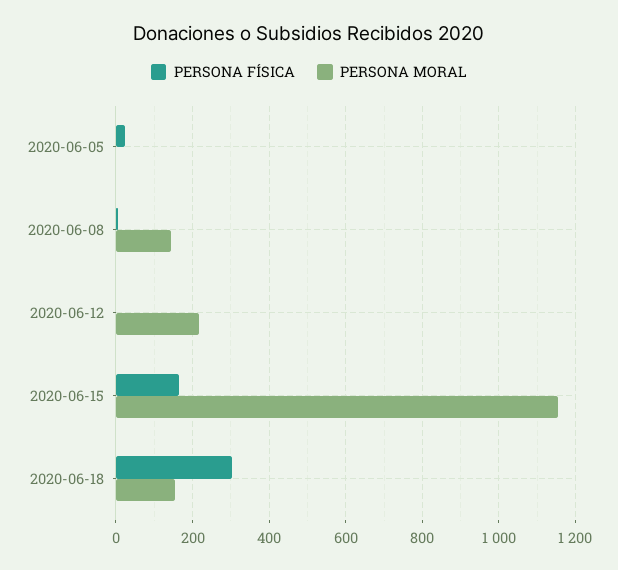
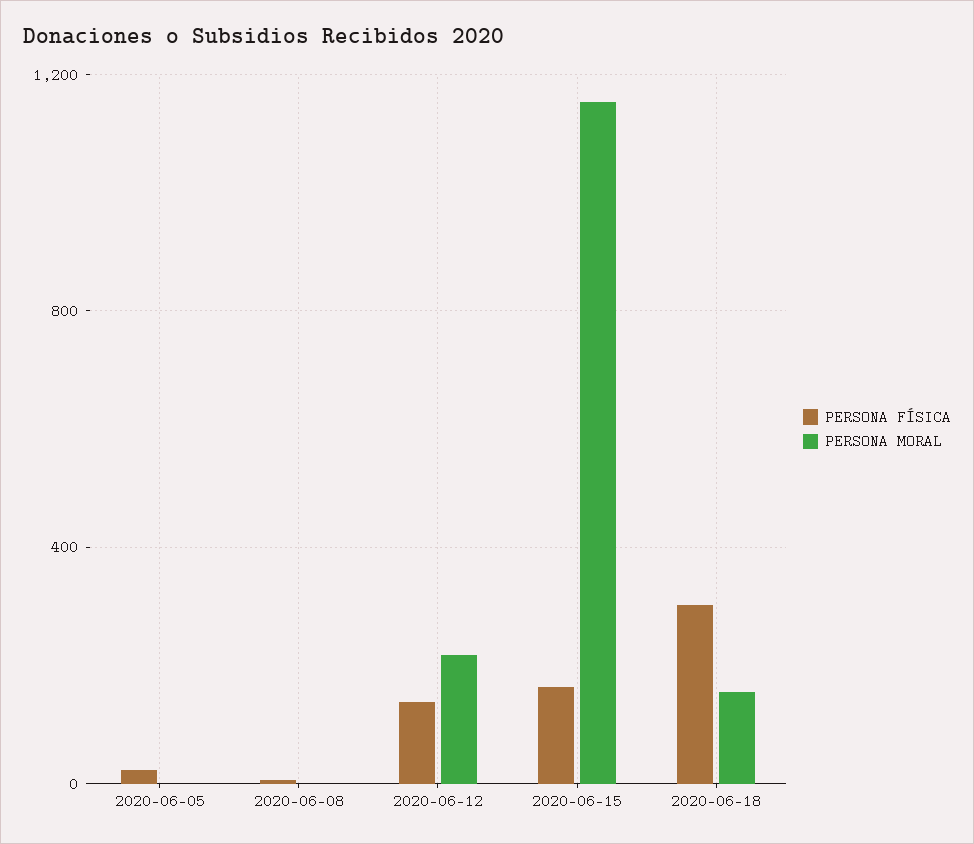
PERSONA MORAL, 2020-06-08: 140 -> 0
PERSONA FÍSICA, 2020-06-12: 0 -> 150

